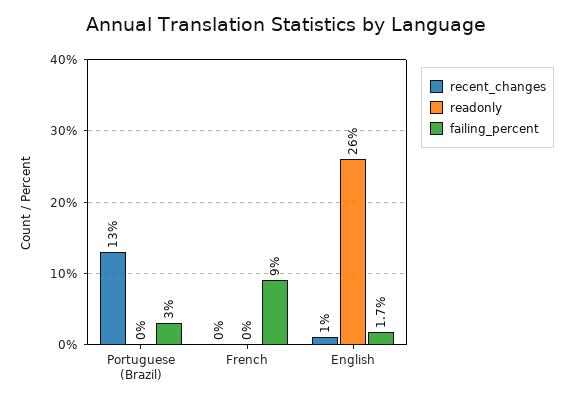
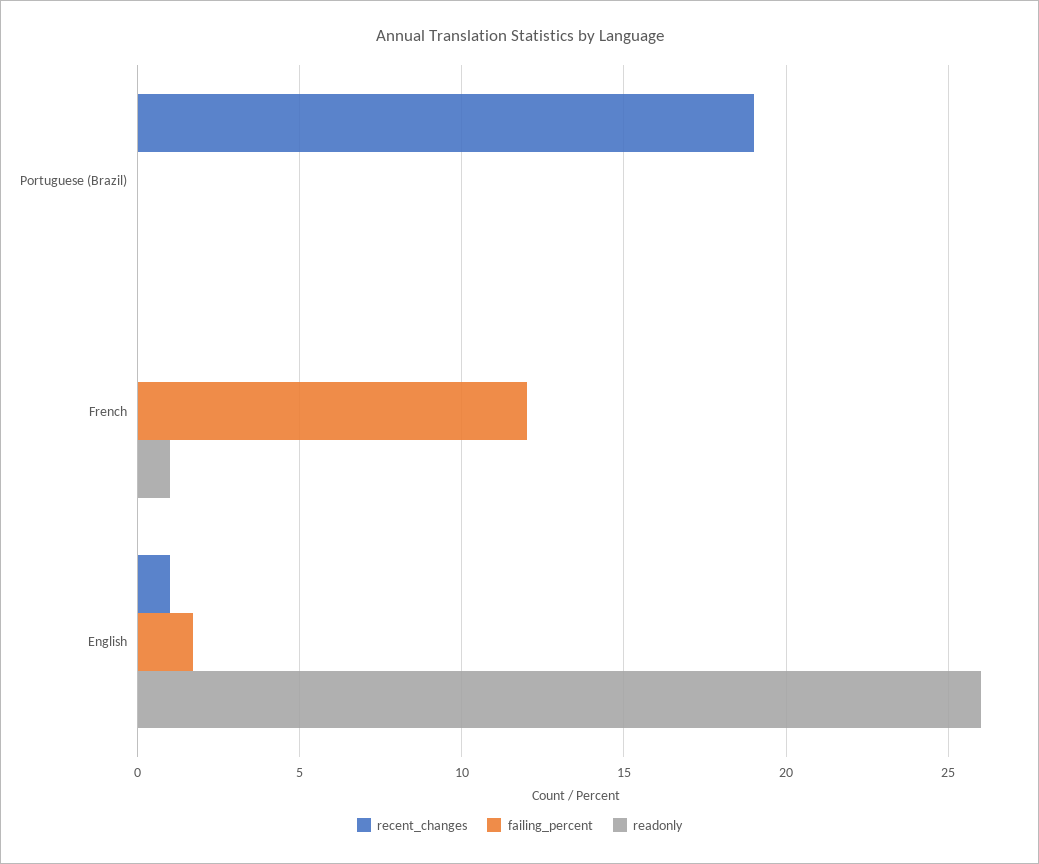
recent_changes, Portuguese (Brazil): 13 -> 19
failing_percent, Portuguese (Brazil): 3 -> 0
readonly, French: 0 -> 1
failing_percent, French: 9 -> 12

